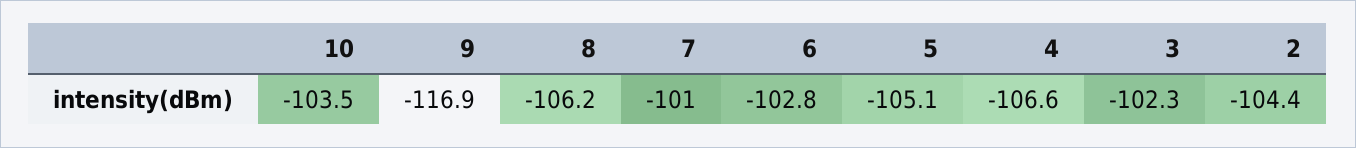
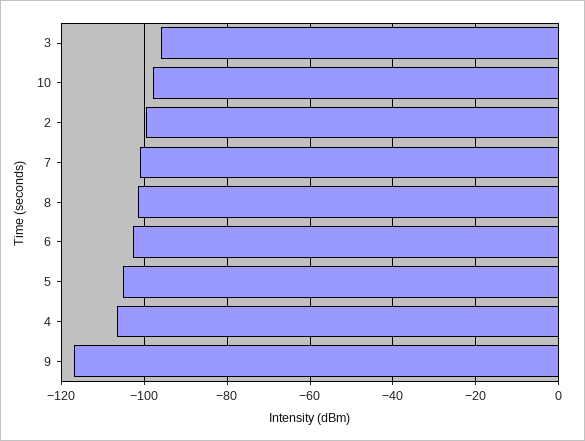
10: -103.5 -> -98
8: -106.2 -> -102
3: -102.3 -> -96
2: -104.4 -> -100

